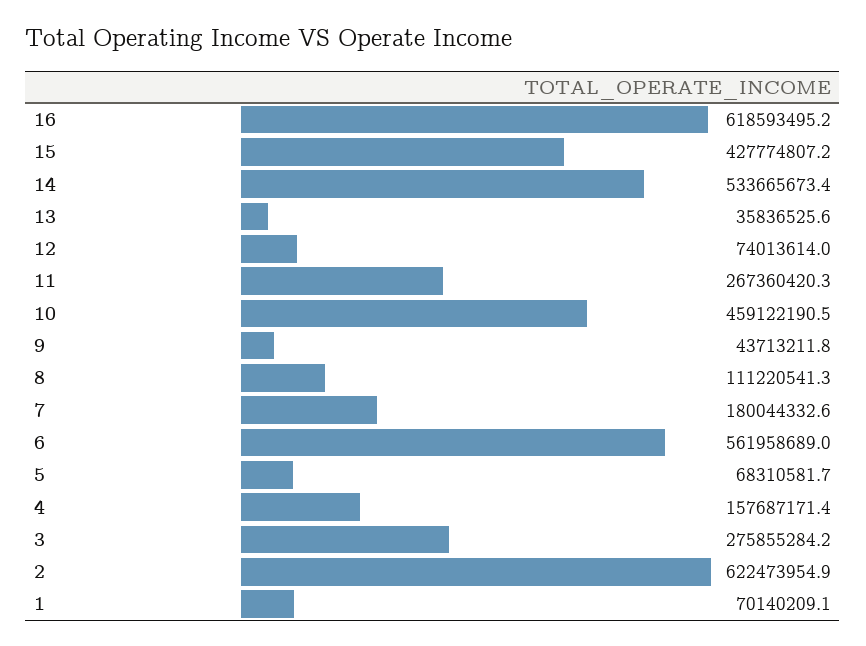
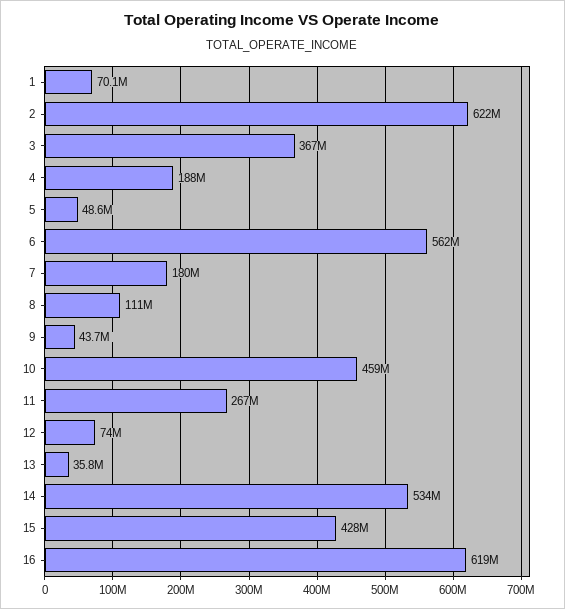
5: 68310581.7 -> 48600000
4: 157687171.4 -> 188000000
3: 275855284.2 -> 367000000

